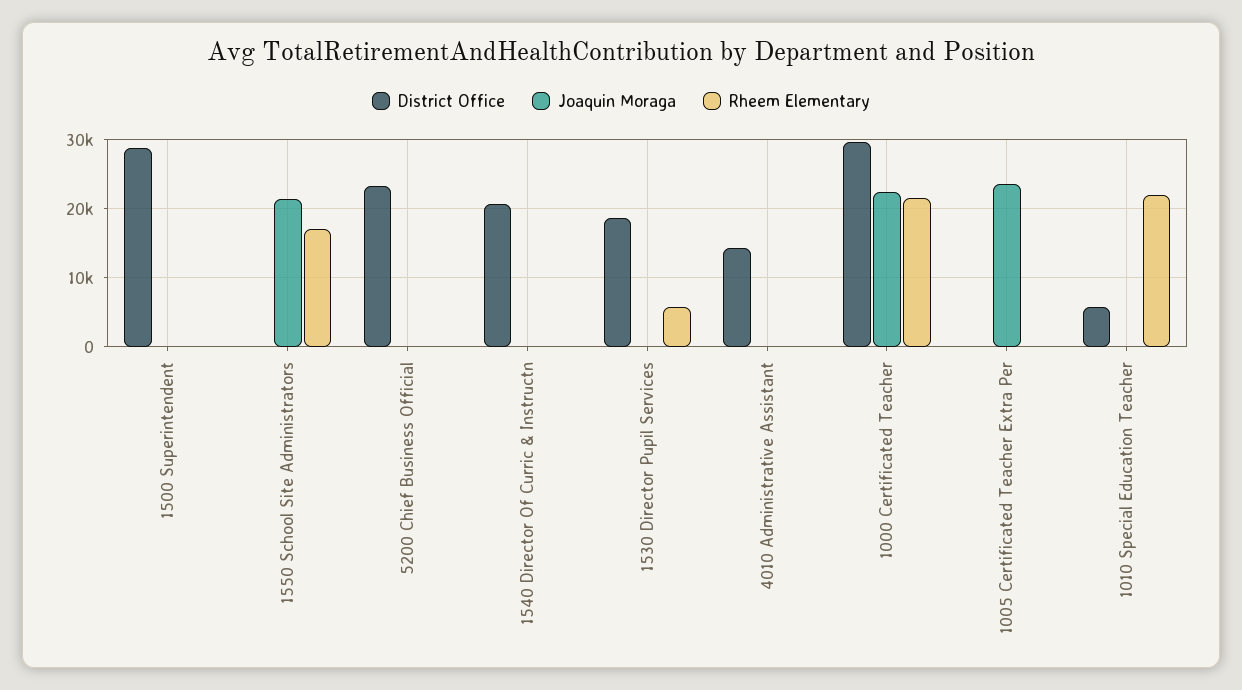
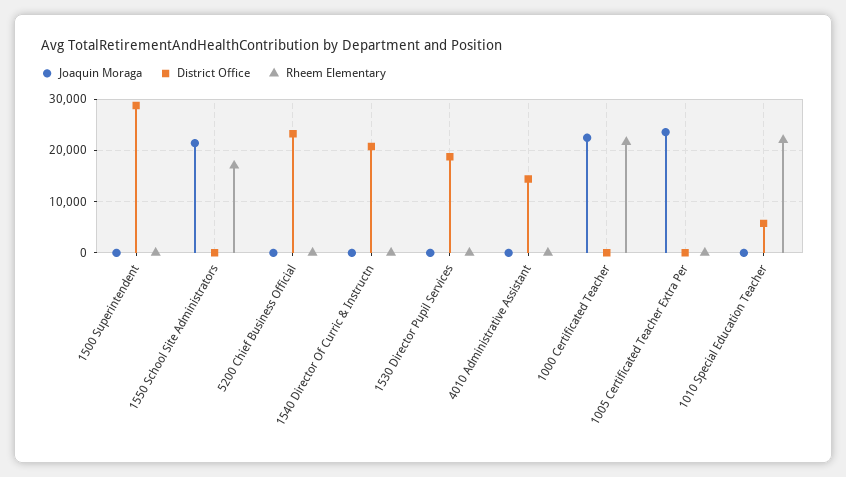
Rheem Elementary, 1530 Director Pupil Services: 6000 -> 0
District Office, 1000 Certificated Teacher: 30000 -> 0

